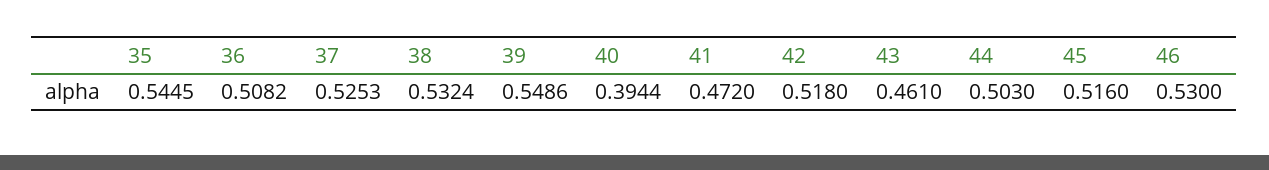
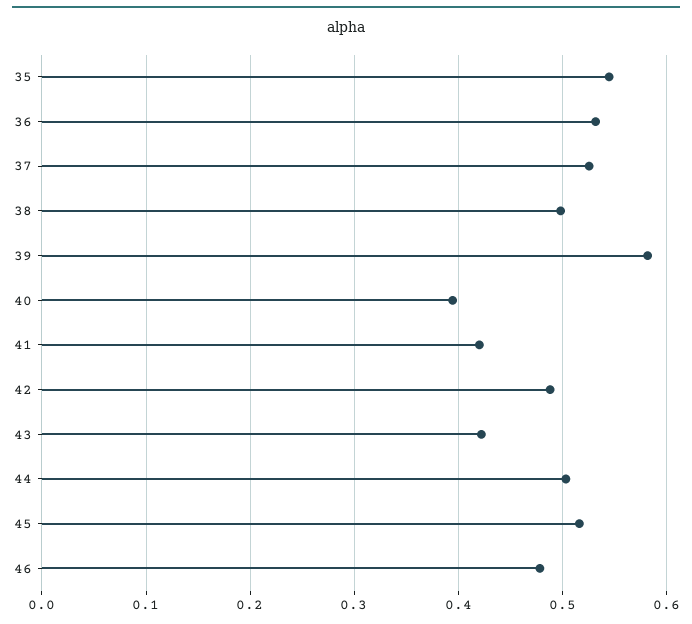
36: 0.5082 -> 0.53
38: 0.5324 -> 0.5
39: 0.5486 -> 0.58
41: 0.472 -> 0.42
42: 0.518 -> 0.49
43: 0.461 -> 0.42
46: 0.53 -> 0.48

